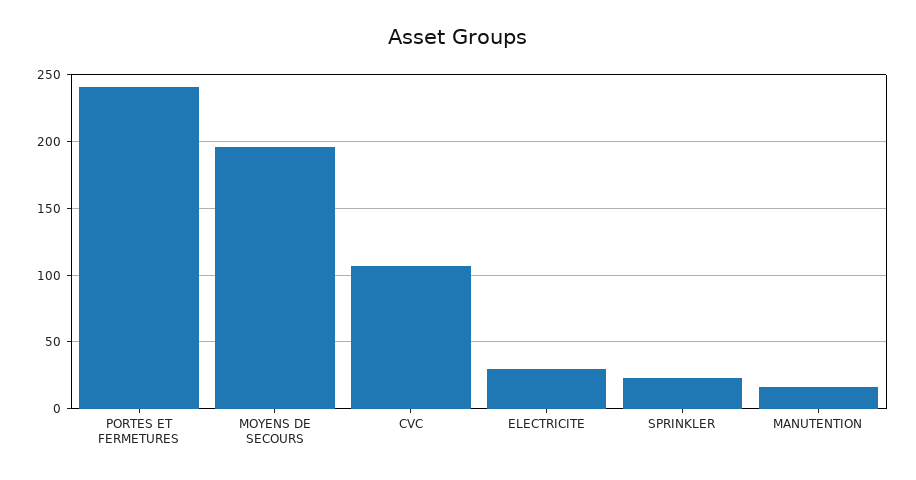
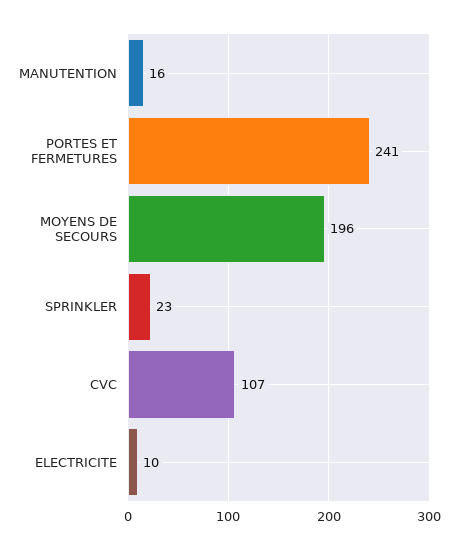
ELECTRICITE: 30 -> 10

